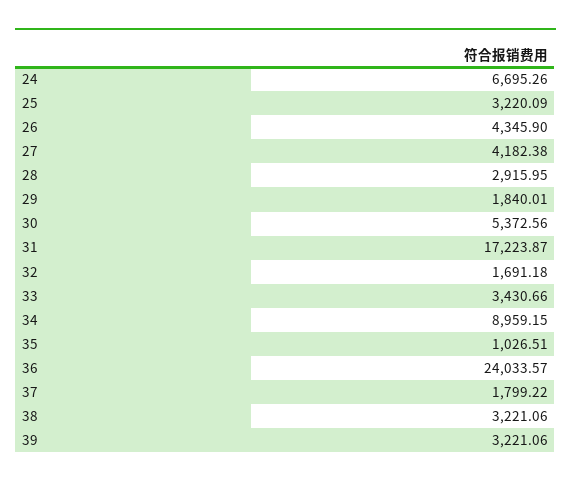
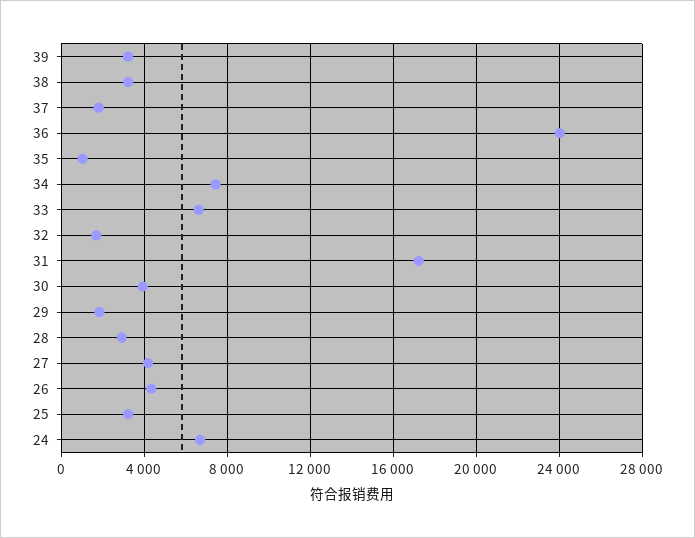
30: 5372.56 -> 4000
33: 3430.66 -> 6500
34: 8959.15 -> 7500

